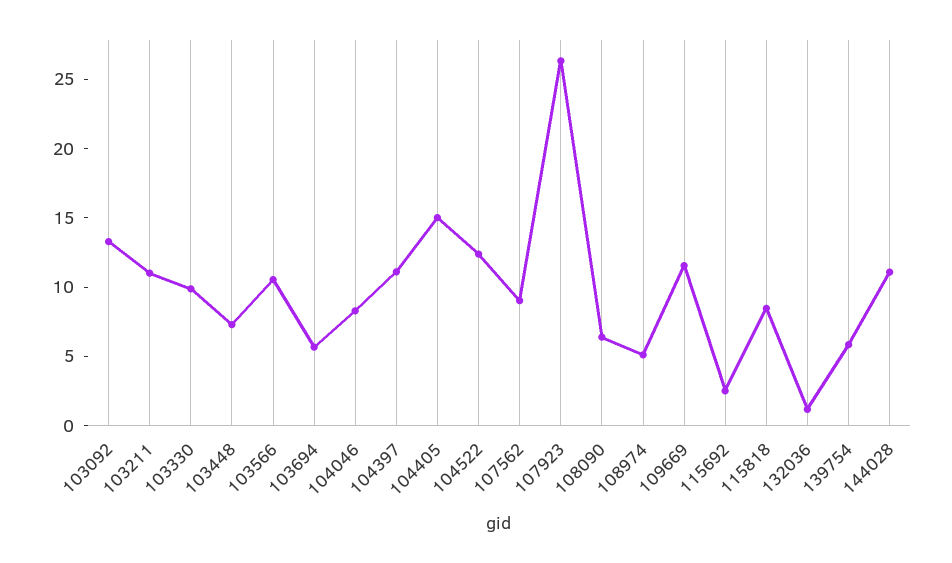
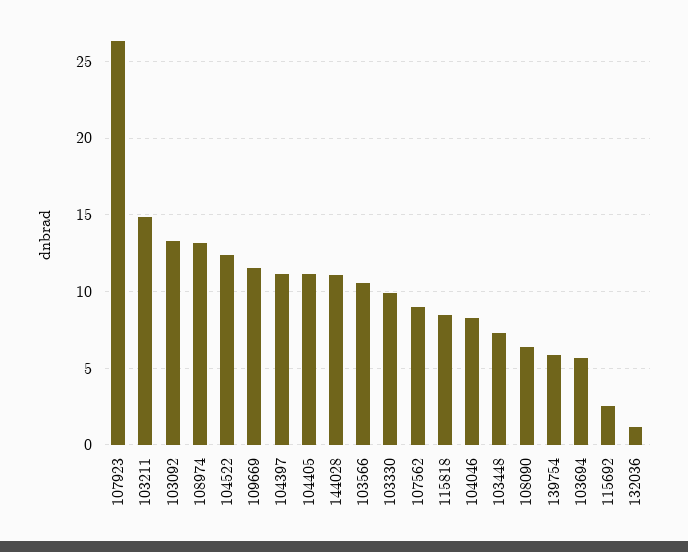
103211: 11 -> 15
104405: 15 -> 11
108974: 5 -> 13

